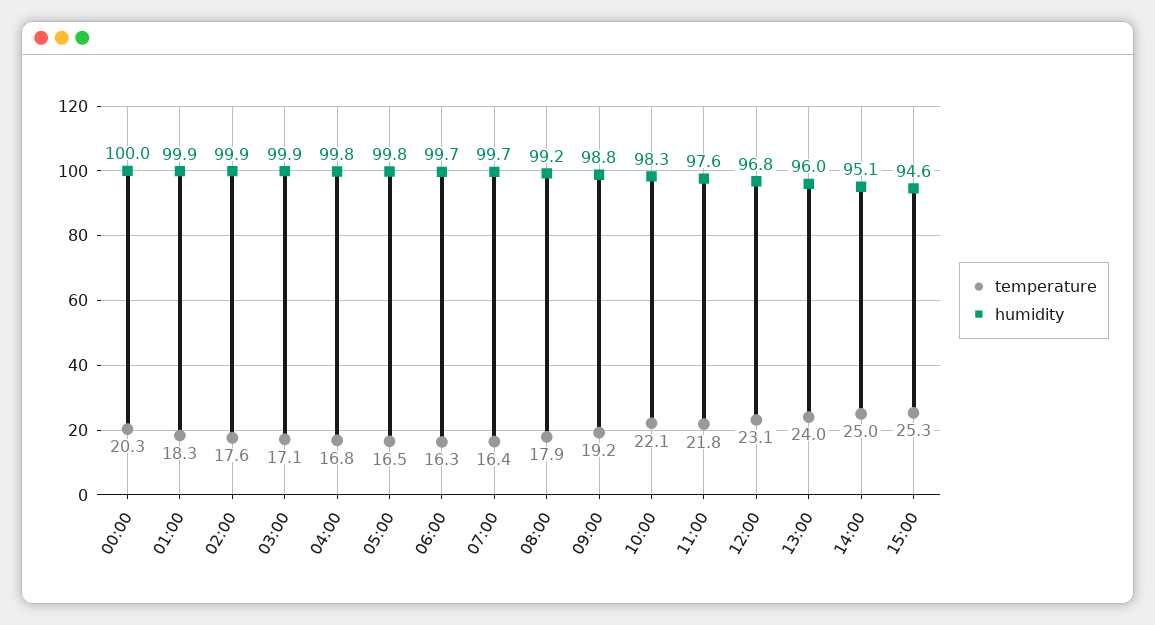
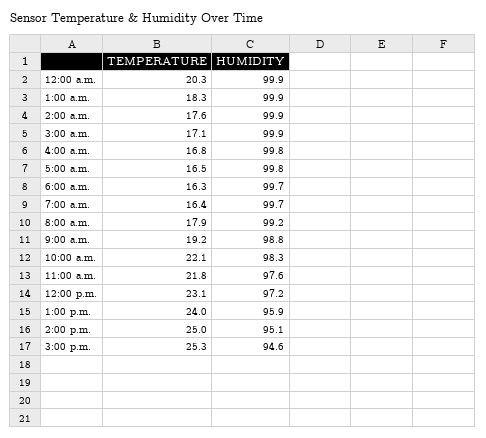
humidity, 00:00: 100 -> 99.9
humidity, 12:00: 96.8 -> 97.2
humidity, 13:00: 96 -> 95.9

